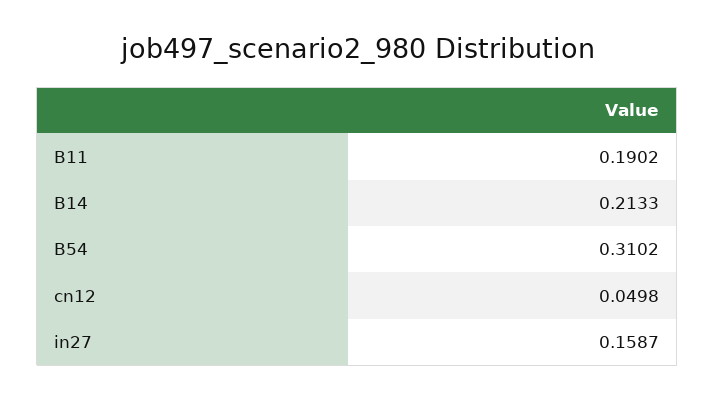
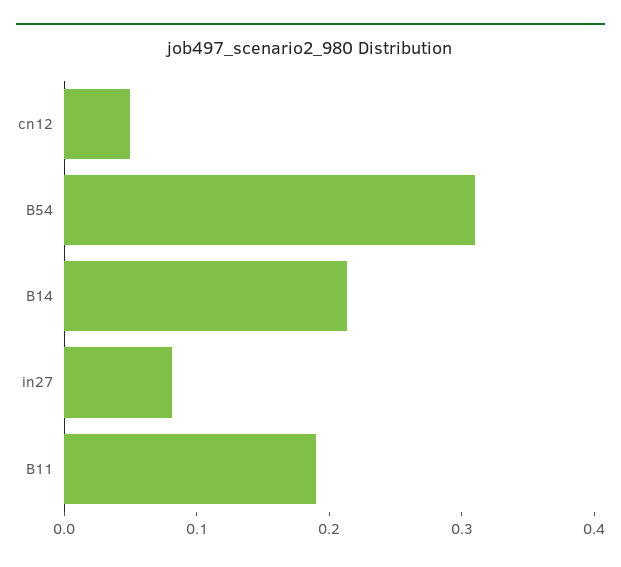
in27: 0.1587 -> 0.08

